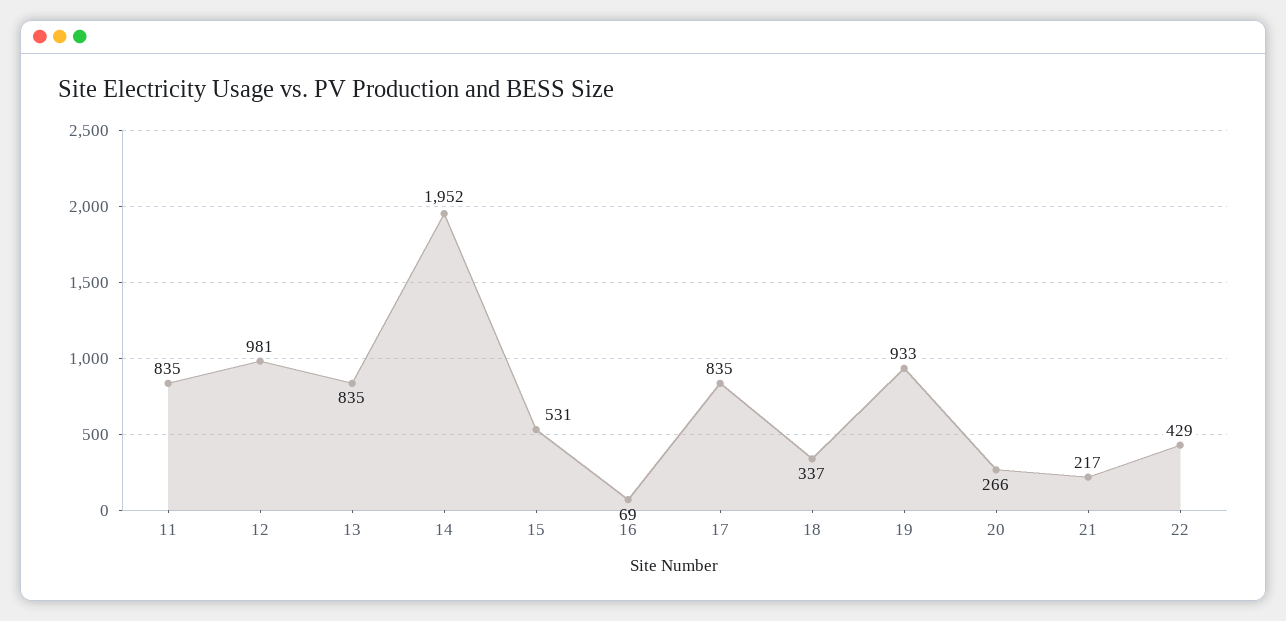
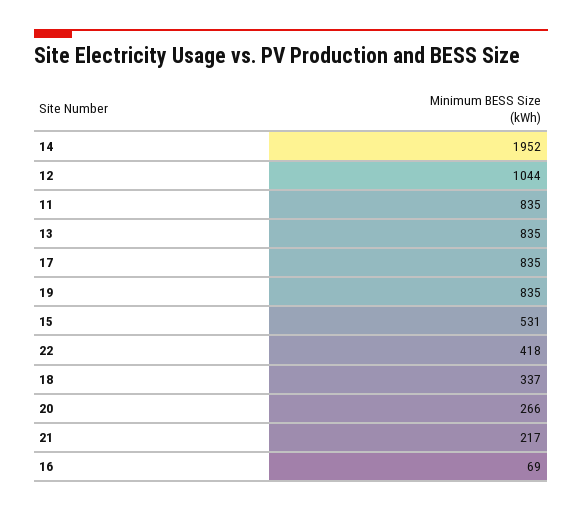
12: 981 -> 1044
19: 933 -> 835
22: 429 -> 418

